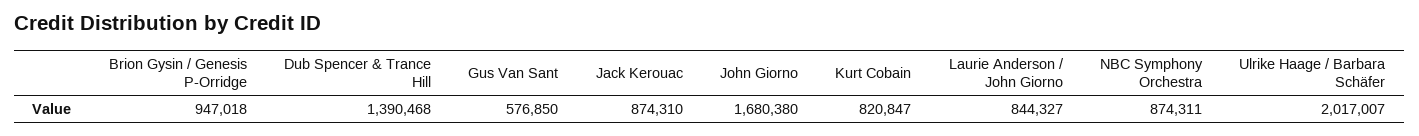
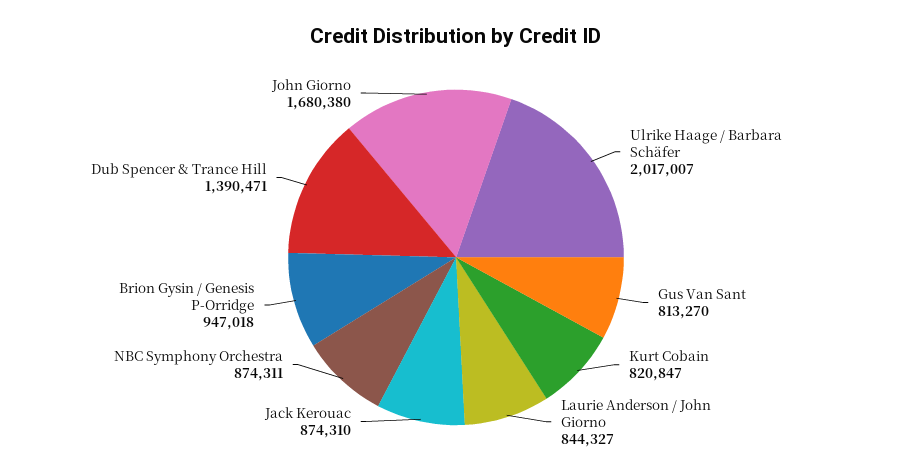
Dub Spencer & Trance Hill: 1390468 -> 1390471
Gus Van Sant: 576850 -> 813270

